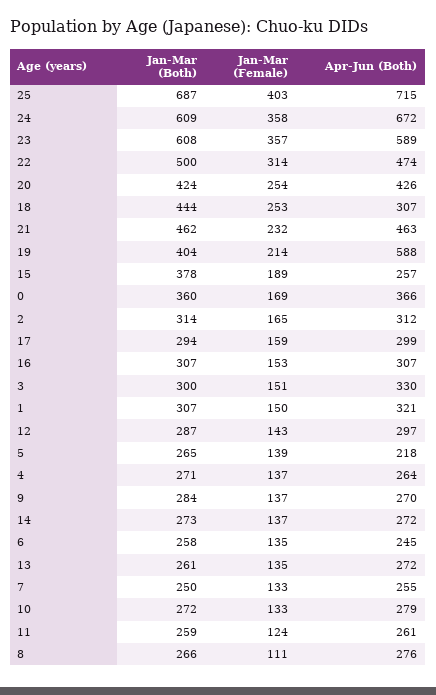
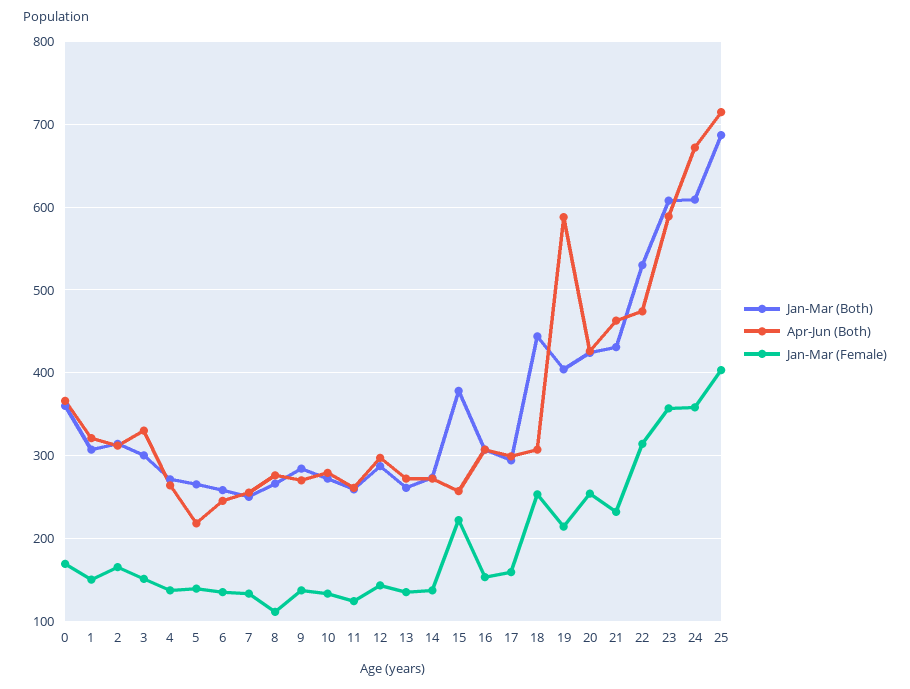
Jan-Mar (Both), 22: 500 -> 530
Jan-Mar (Both), 21: 462 -> 430
Jan-Mar (Female), 15: 189 -> 220

